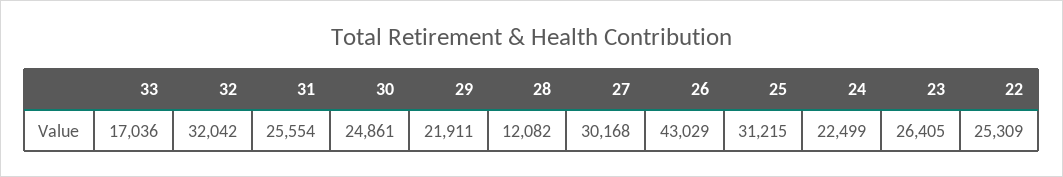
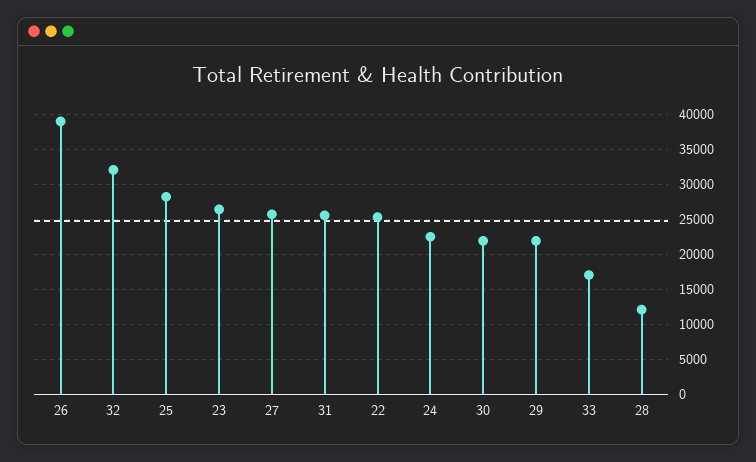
30: 24861 -> 22000
27: 30168 -> 26000
26: 43029 -> 39000
25: 31215 -> 28000

